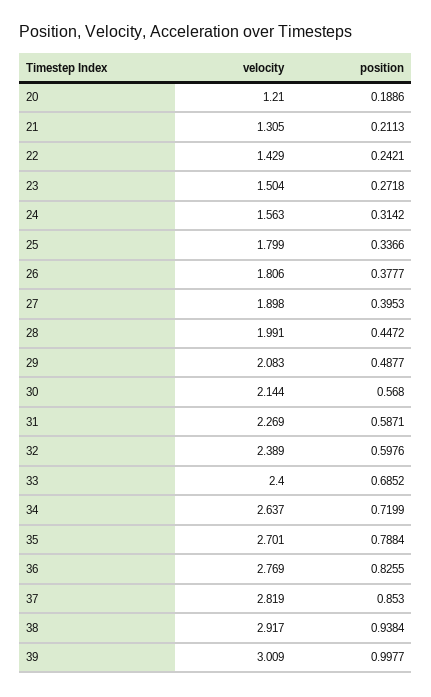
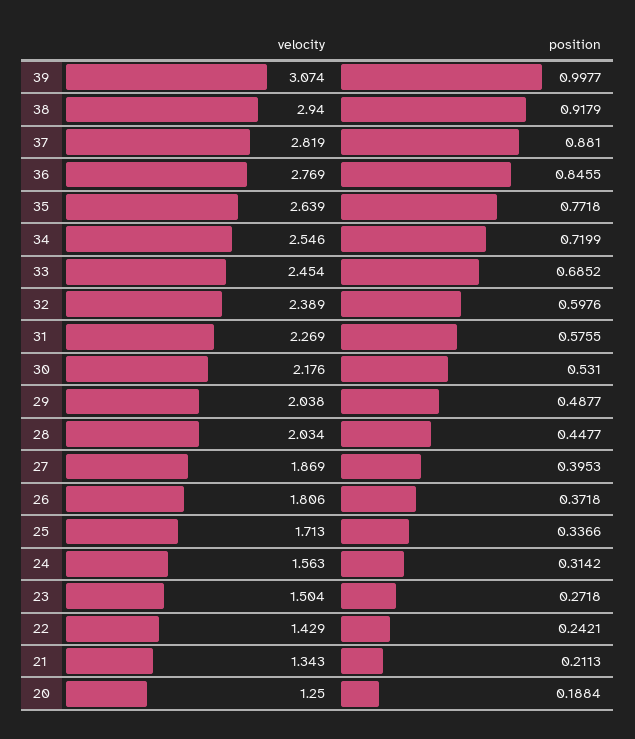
velocity, 20: 1.21 -> 1.25
position, 20: 0.1886 -> 0.1884
velocity, 21: 1.305 -> 1.343
velocity, 25: 1.799 -> 1.713
position, 26: 0.3777 -> 0.3718
velocity, 27: 1.898 -> 1.869
velocity, 28: 1.991 -> 2.034
position, 28: 0.4472 -> 0.4477
velocity, 29: 2.083 -> 2.038
velocity, 30: 2.144 -> 2.176
position, 30: 0.568 -> 0.531
position, 31: 0.5871 -> 0.5755
velocity, 33: 2.4 -> 2.454
velocity, 34: 2.637 -> 2.546
velocity, 35: 2.701 -> 2.639
position, 35: 0.7884 -> 0.7718
position, 36: 0.8255 -> 0.8455
position, 37: 0.853 -> 0.881
velocity, 38: 2.917 -> 2.94
position, 38: 0.9384 -> 0.9179
velocity, 39: 3.009 -> 3.074

